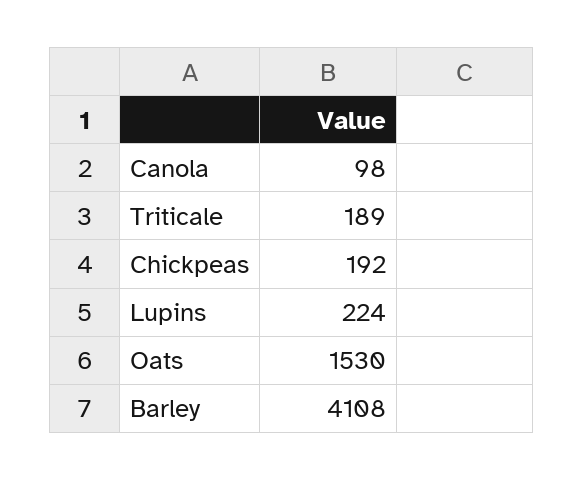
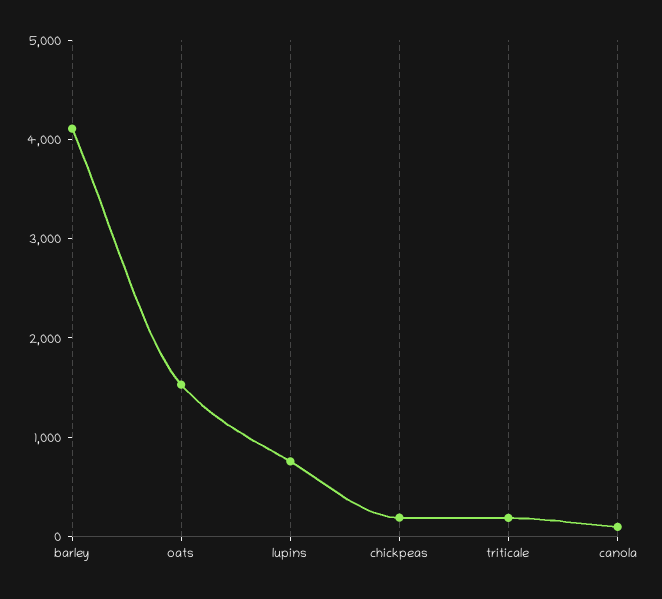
Lupins: 224 -> 800

